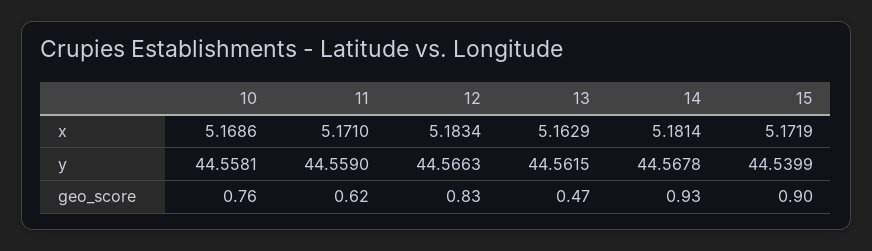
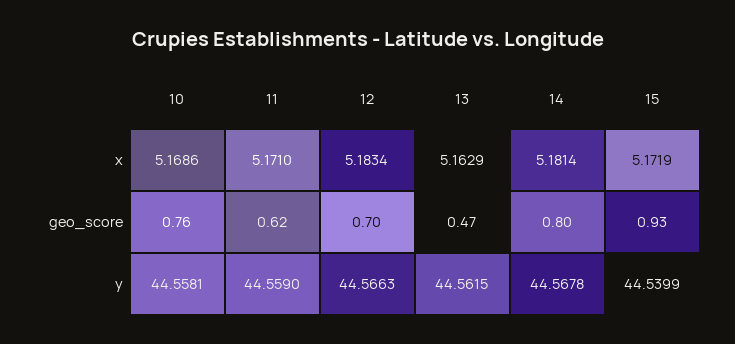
12, geo_score: 0.83 -> 0.7
14, geo_score: 0.93 -> 0.8
15, geo_score: 0.9 -> 0.93

